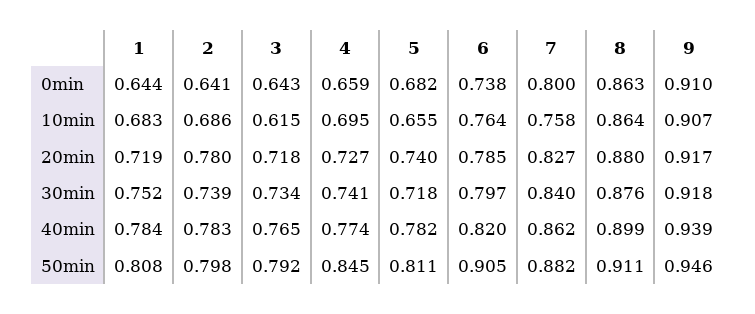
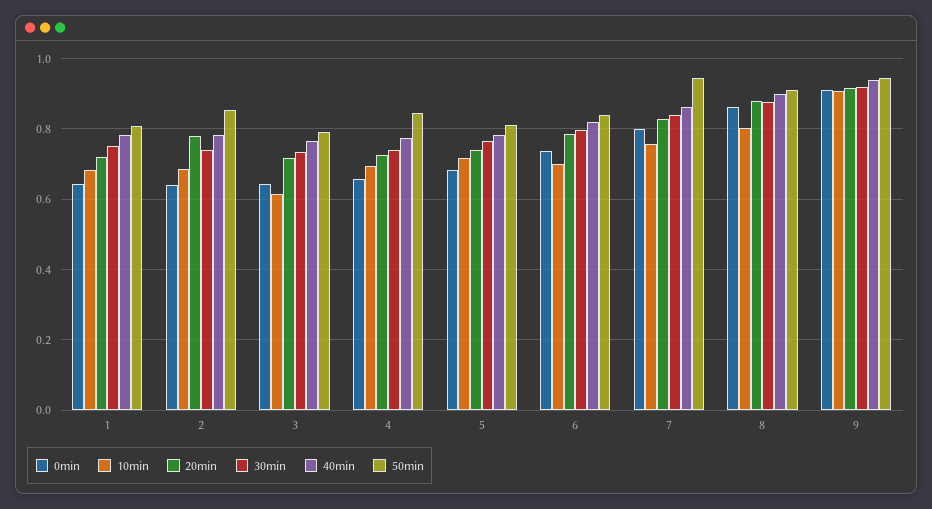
10min, 5: 0.655 -> 0.72
10min, 6: 0.764 -> 0.7
10min, 8: 0.864 -> 0.8
30min, 5: 0.718 -> 0.76
50min, 2: 0.798 -> 0.86
50min, 6: 0.905 -> 0.84
50min, 7: 0.882 -> 0.94

